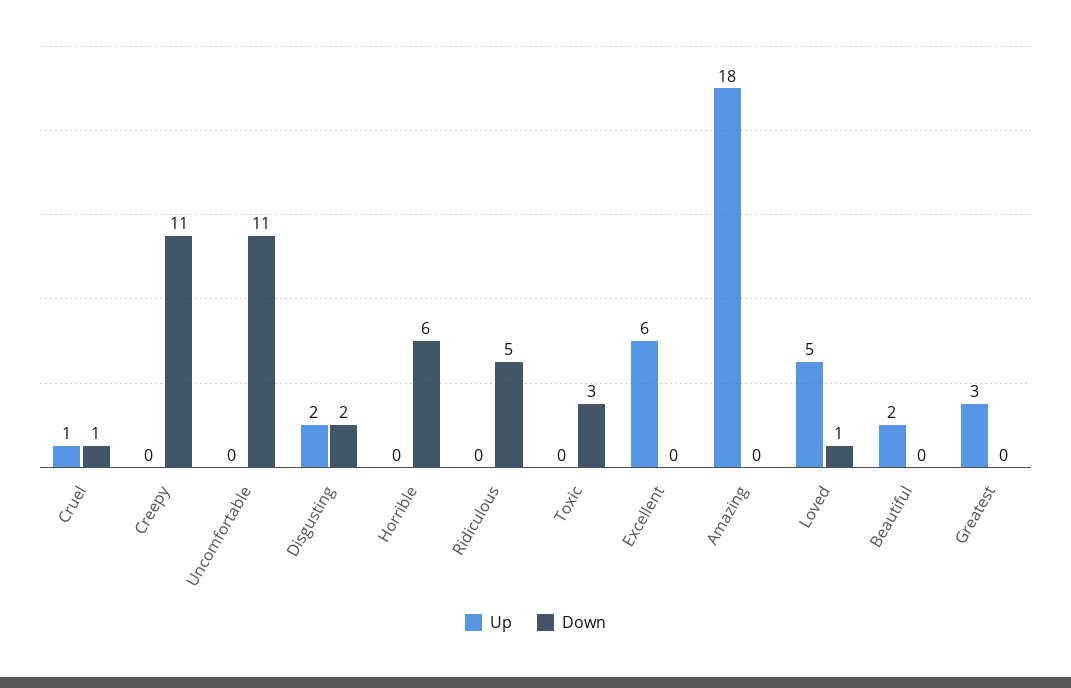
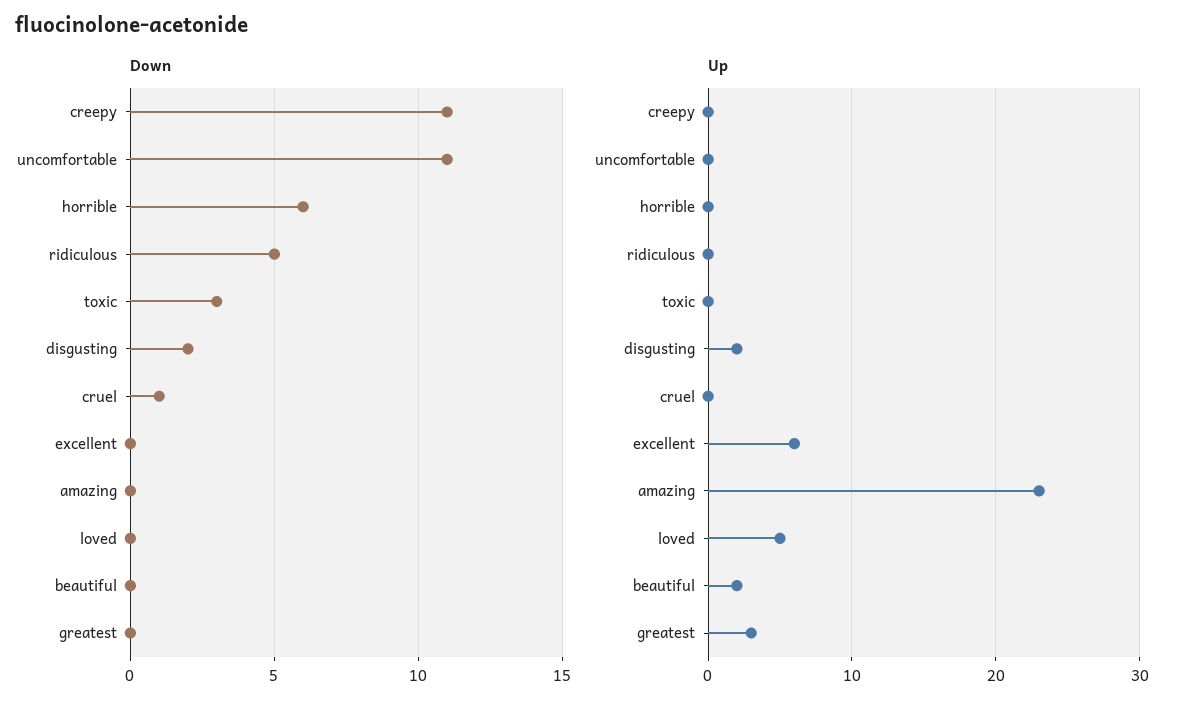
Up, Cruel: 1 -> 0
Up, Amazing: 18 -> 23
Down, Loved: 1 -> 0

